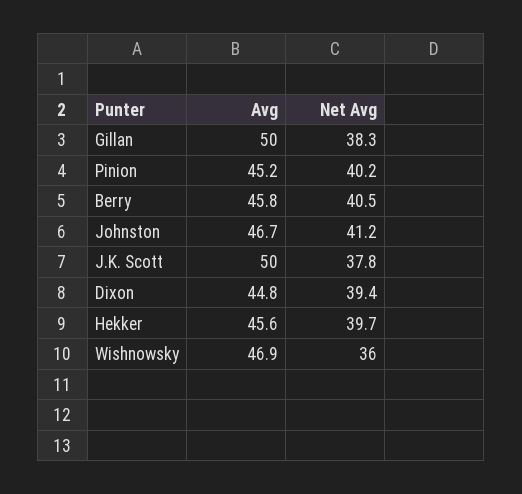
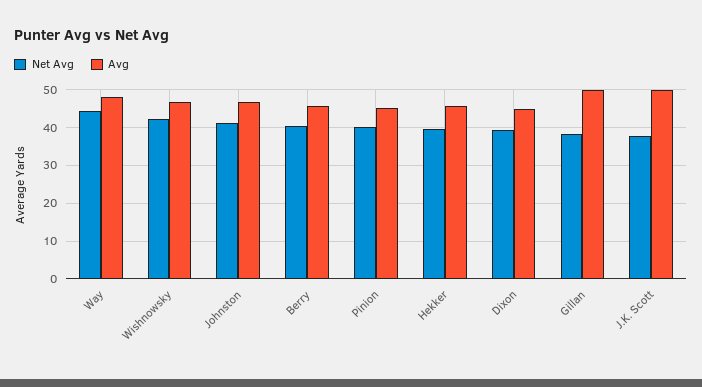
Net Avg, Wishnowsky: 36 -> 42
Net Avg, Way: none -> 44
Avg, Way: none -> 48

